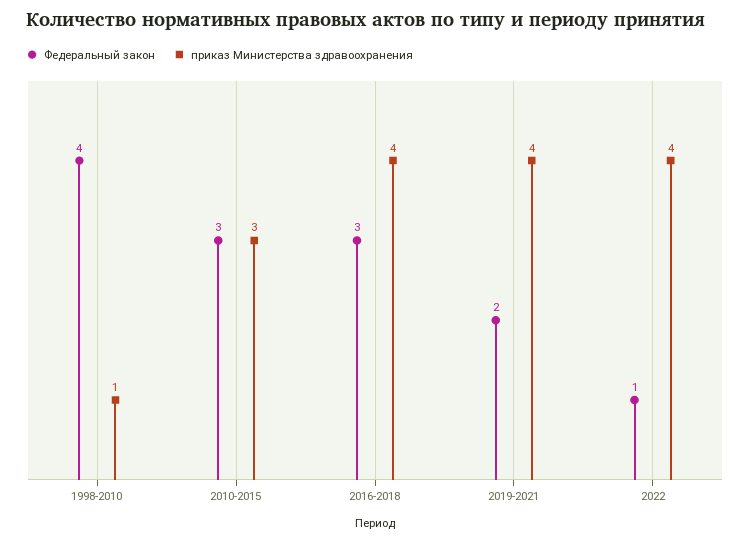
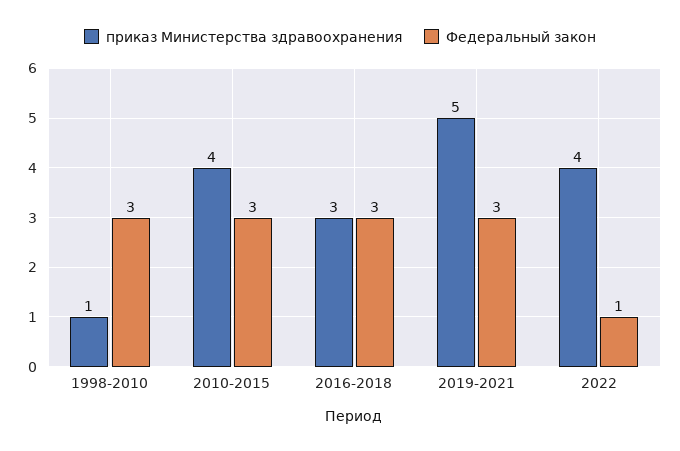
Федеральный закон, 1998-2010: 4 -> 3
приказ Министерства здравоохранения, 2010-2015: 3 -> 4
приказ Министерства здравоохранения, 2016-2018: 4 -> 3
Федеральный закон, 2019-2021: 2 -> 3
приказ Министерства здравоохранения, 2019-2021: 4 -> 5

